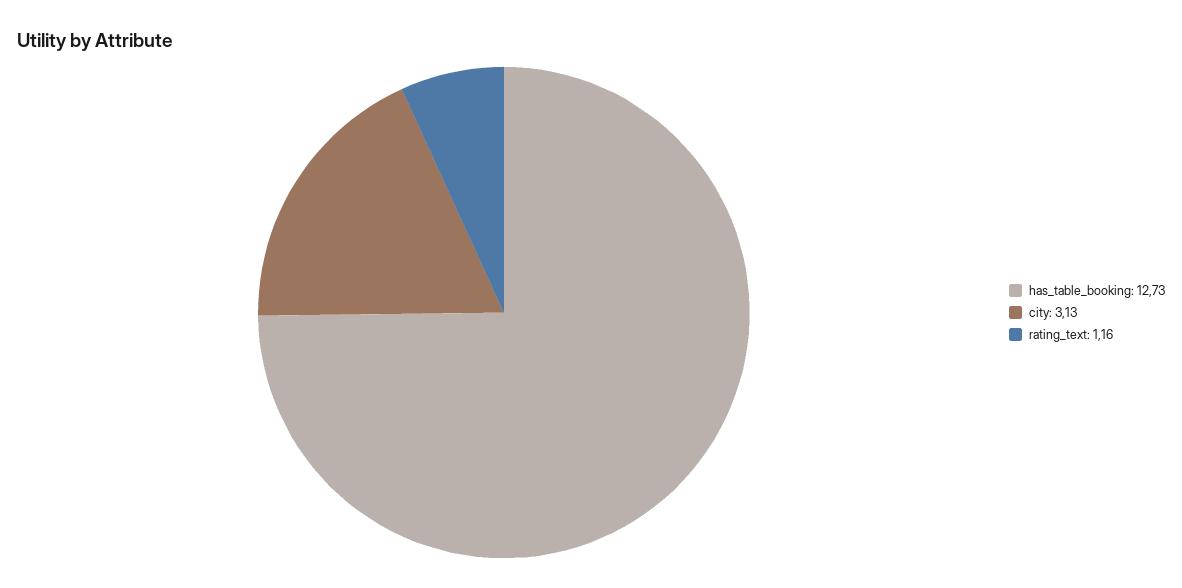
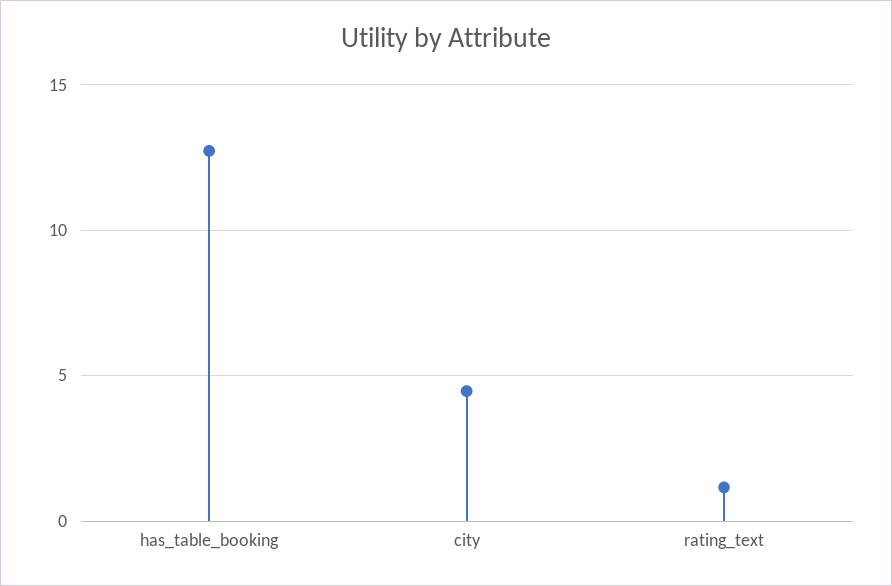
city: 3.13 -> 4.5

